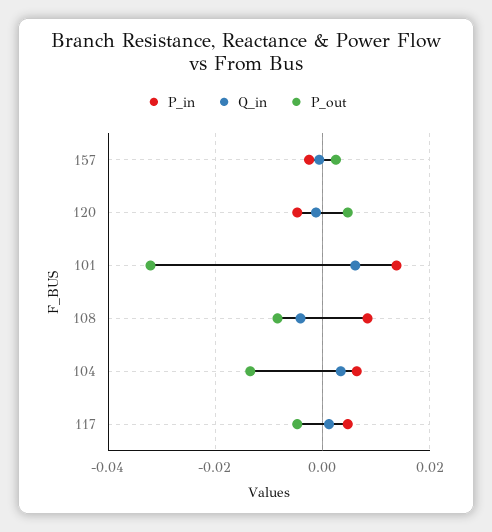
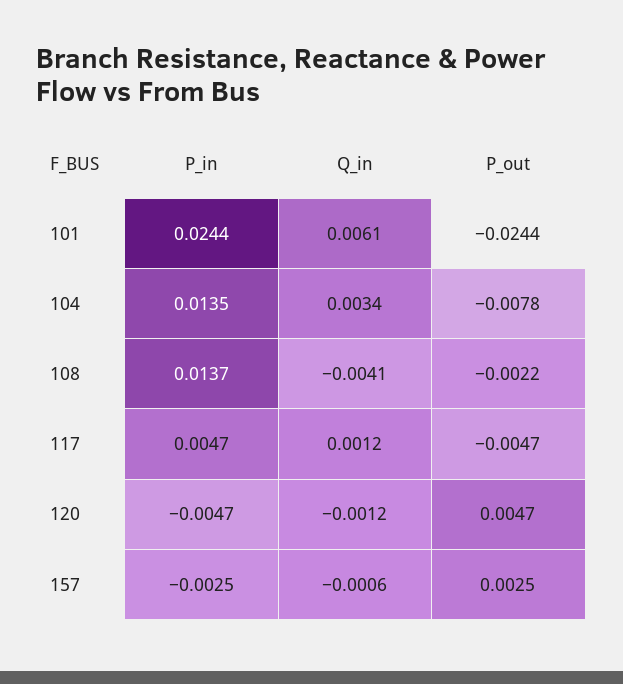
P_in, 101: 0.014 -> 0.0244
P_out, 101: -0.032 -> -0.0244
P_in, 108: 0.008 -> 0.0137
P_out, 108: -0.008 -> -0.0022
P_in, 104: 0.006 -> 0.0135
P_out, 104: -0.014 -> -0.0078

